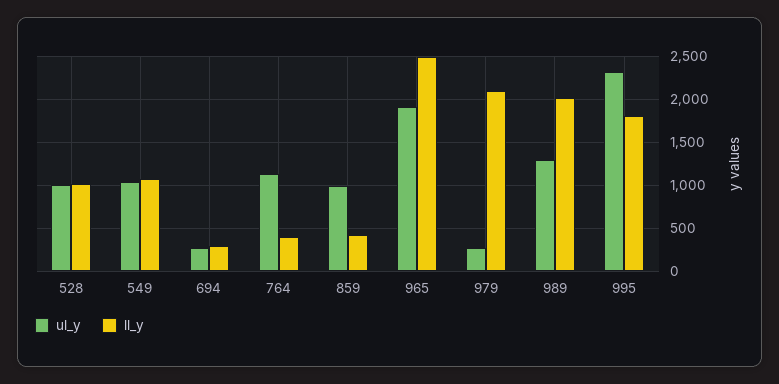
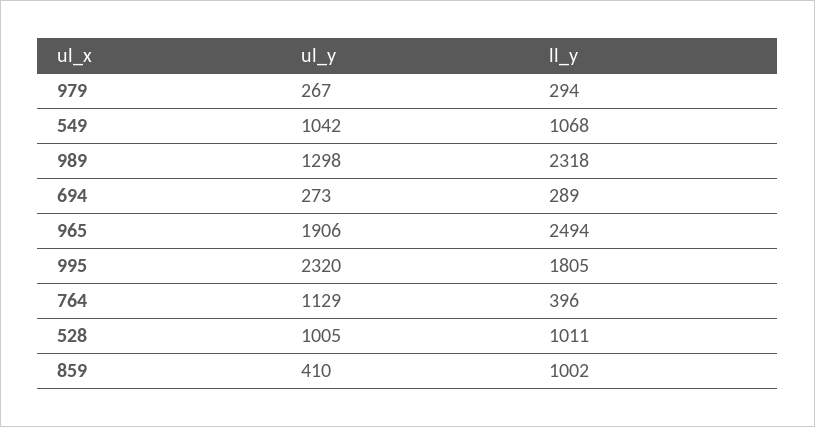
ul_y, 859: 1000 -> 410
ll_y, 859: 400 -> 1002
ll_y, 979: 2100 -> 294
ll_y, 989: 2000 -> 2318

